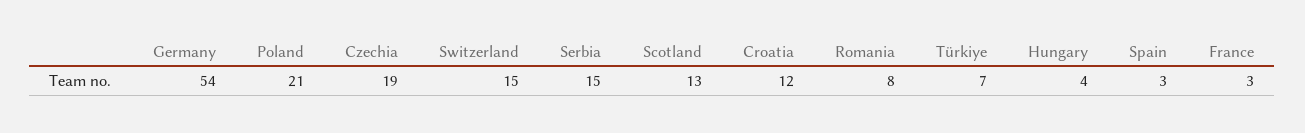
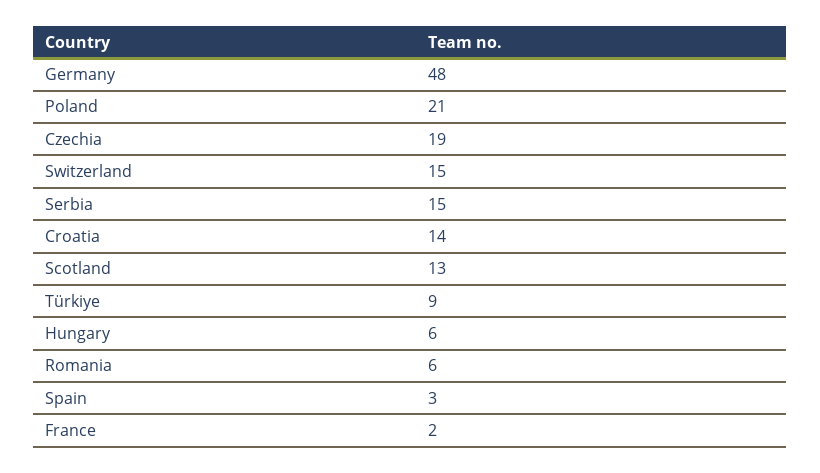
Germany: 54 -> 48
Croatia: 12 -> 14
Romania: 8 -> 6
Türkiye: 7 -> 9
Hungary: 4 -> 6
France: 3 -> 2

